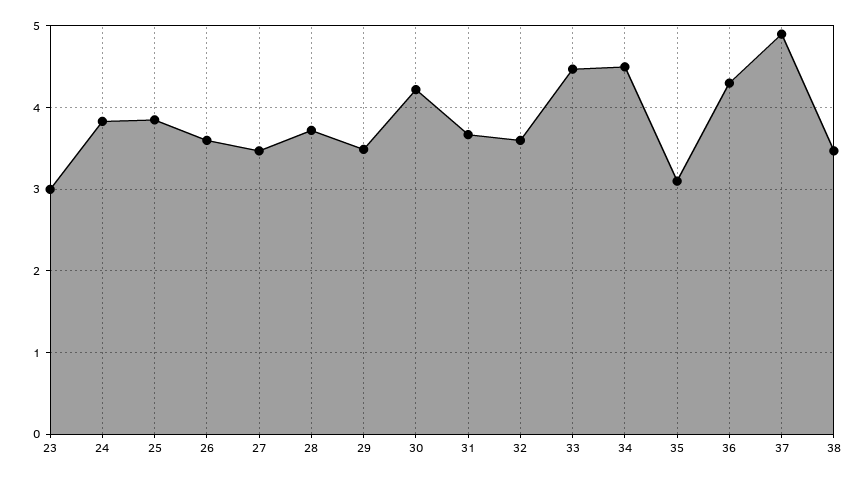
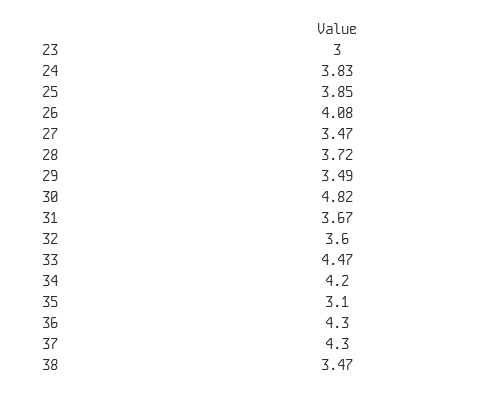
26: 3.6 -> 4.08
30: 4.2 -> 4.82
34: 4.5 -> 4.2
37: 4.9 -> 4.3

